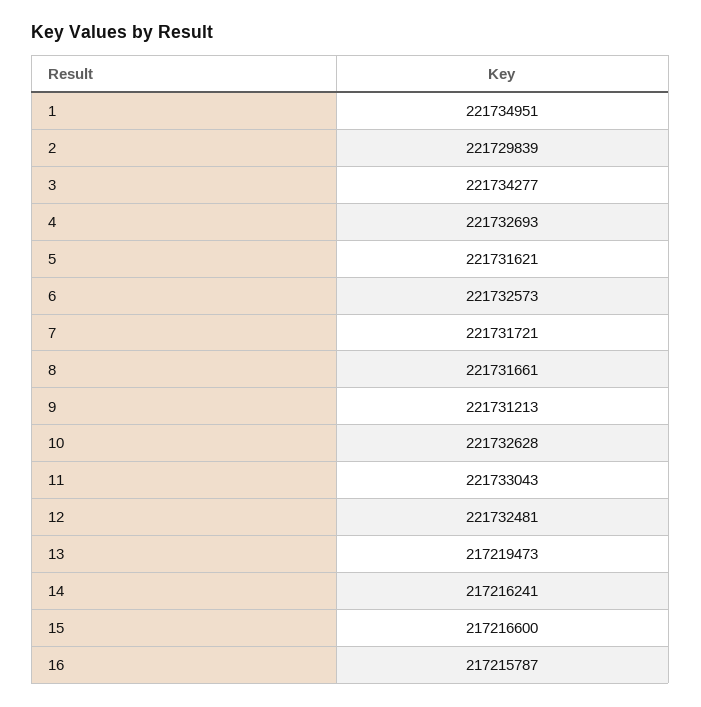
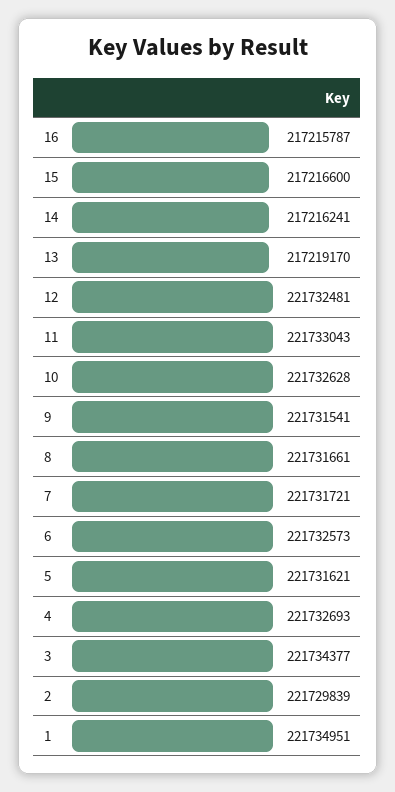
3: 221734277 -> 221734377
9: 221731213 -> 221731541
13: 217219473 -> 217219170

